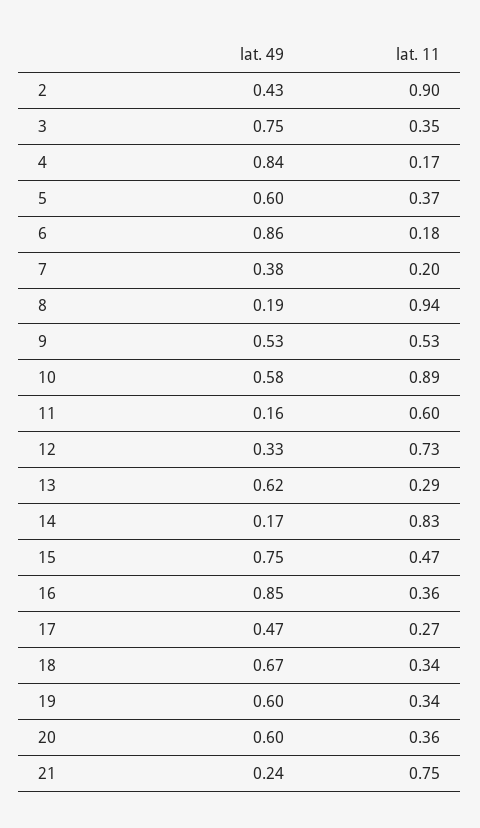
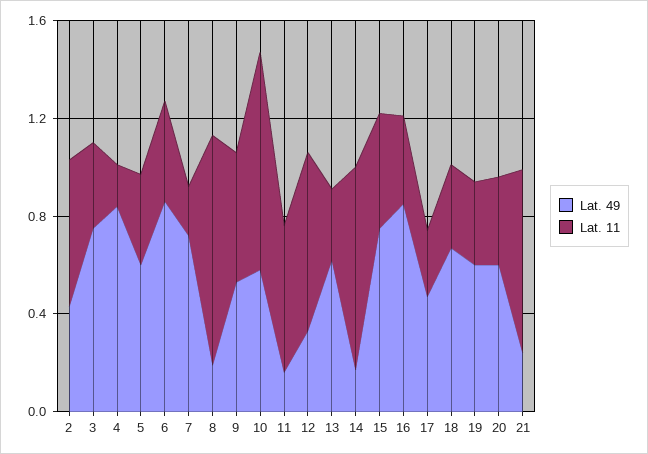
lat. 11, 2: 0.9 -> 0.6
lat. 11, 6: 0.18 -> 0.4
lat. 49, 7: 0.38 -> 0.7

